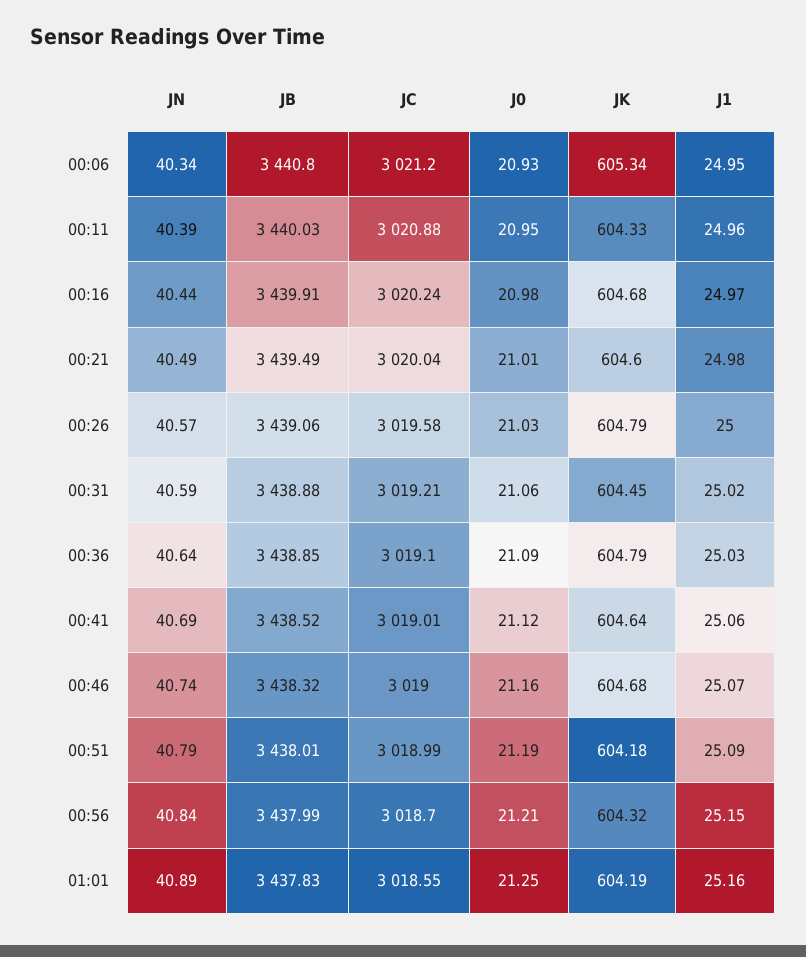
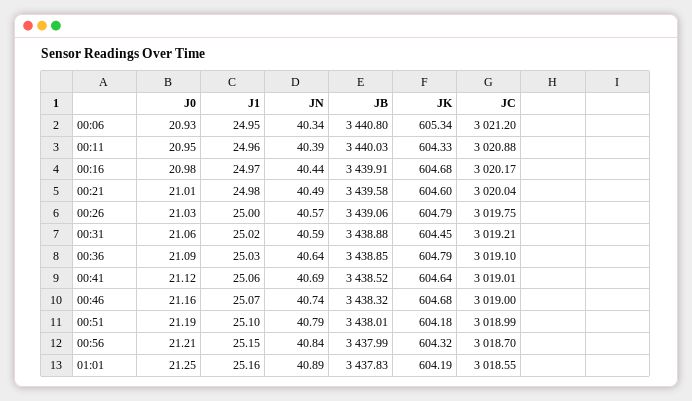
JC, 00:16: 3020.24 -> 3020.17
JB, 00:21: 3439.49 -> 3439.58
JC, 00:26: 3019.58 -> 3019.75
J1, 00:51: 25.09 -> 25.1

